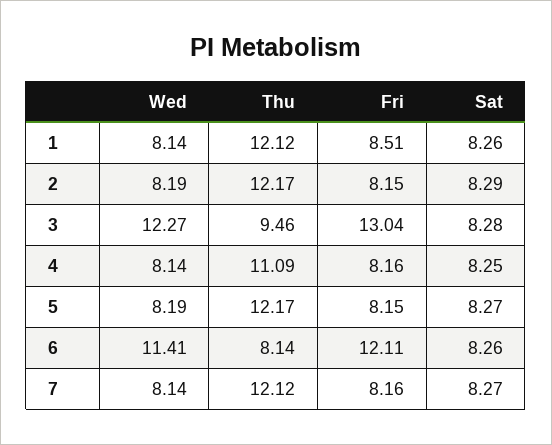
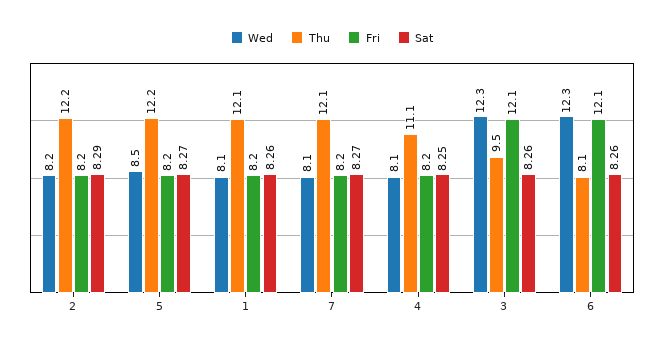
Fri, 1: 8.51 -> 8.2
Fri, 3: 13.04 -> 12.1
Sat, 3: 8.28 -> 8.26
Wed, 5: 8.19 -> 8.5
Wed, 6: 11.41 -> 12.3

